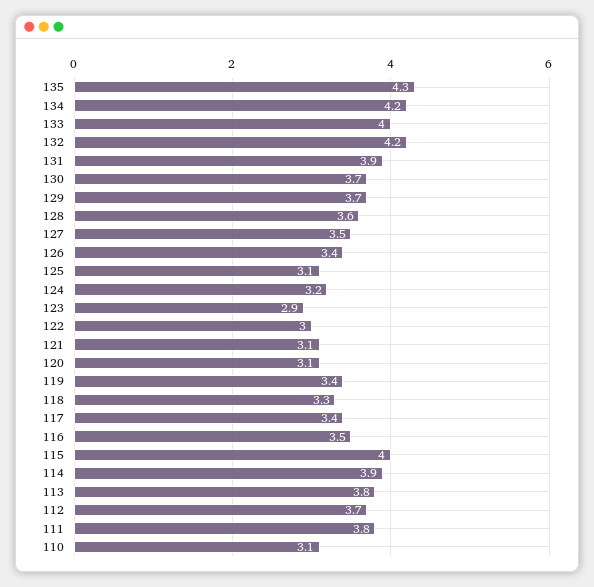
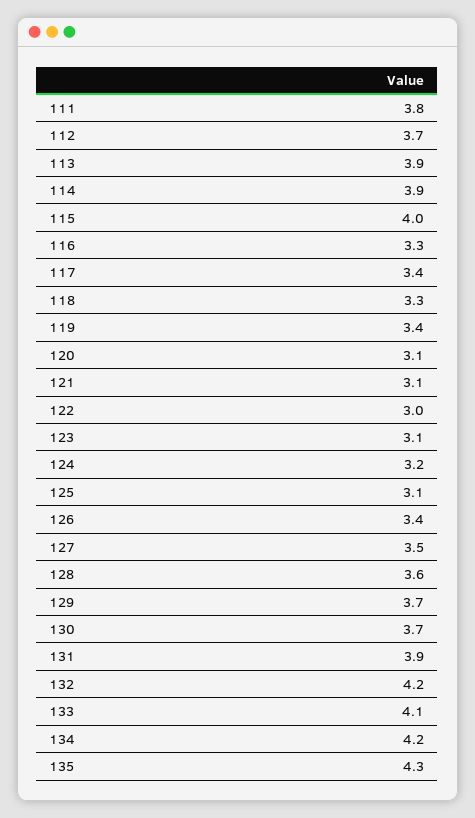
133: 4 -> 4.1
123: 2.9 -> 3.1
116: 3.5 -> 3.3
113: 3.8 -> 3.9
110: 3.1 -> none

